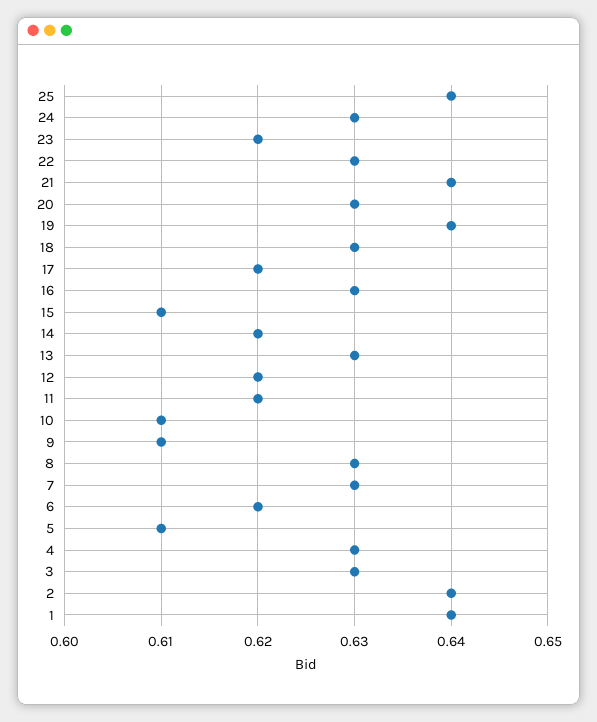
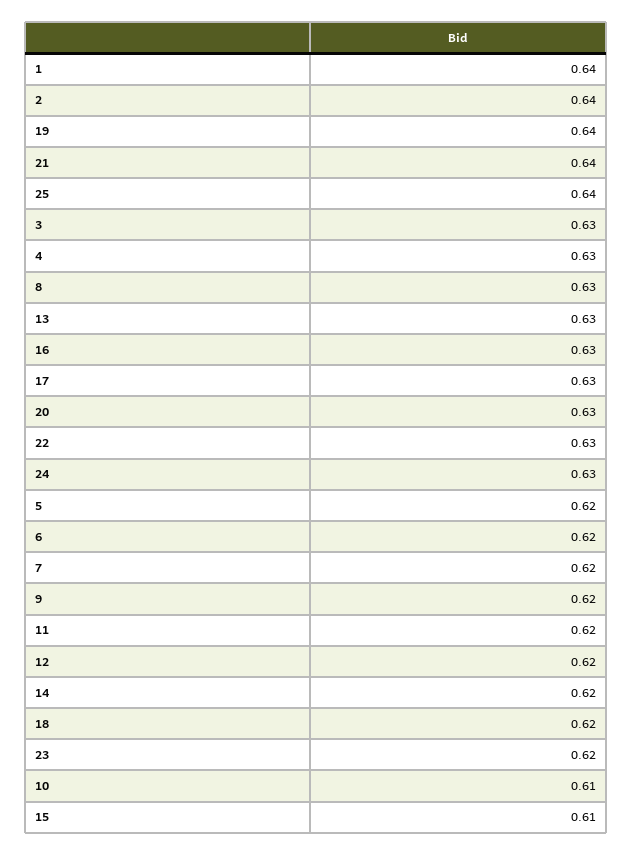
18: 0.63 -> 0.62
17: 0.62 -> 0.63
9: 0.61 -> 0.62
7: 0.63 -> 0.62
5: 0.61 -> 0.62

